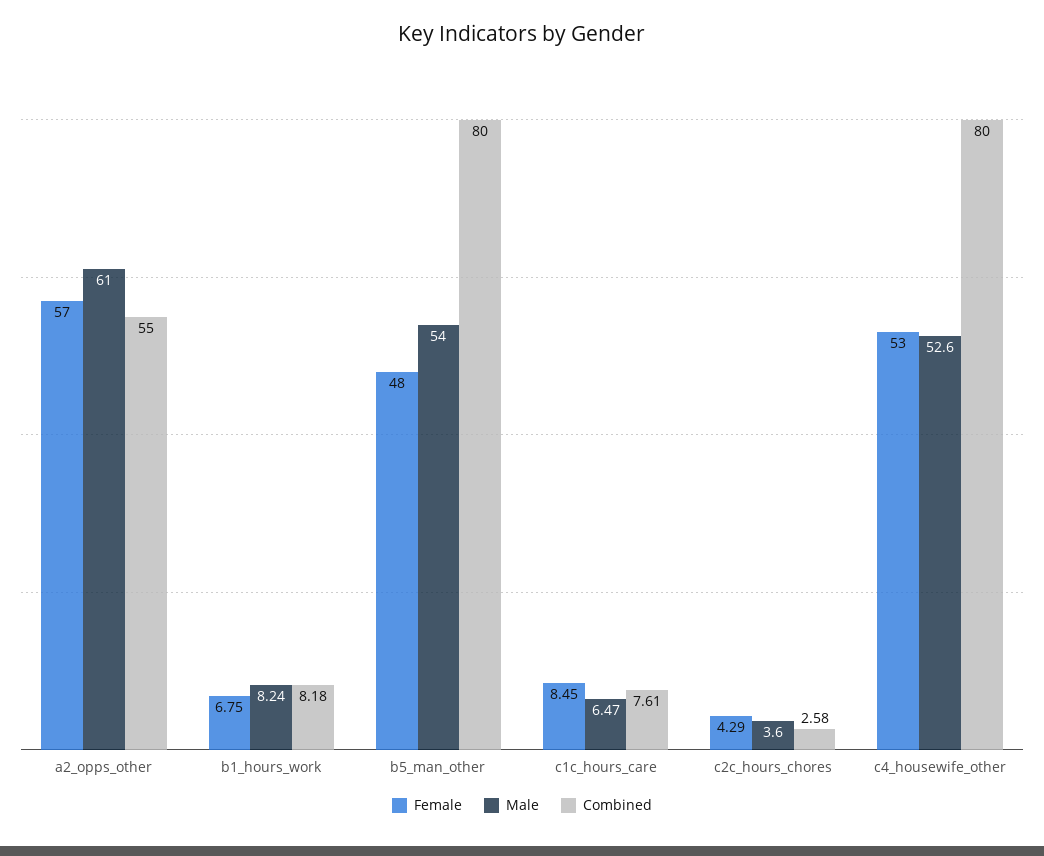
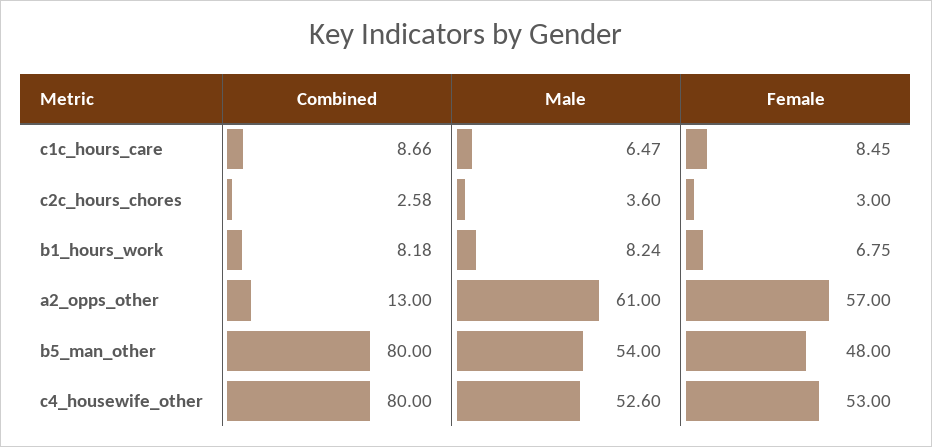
Combined, a2_opps_other: 55 -> 13
Combined, c1c_hours_care: 7.61 -> 8.66
Female, c2c_hours_chores: 4.29 -> 3

